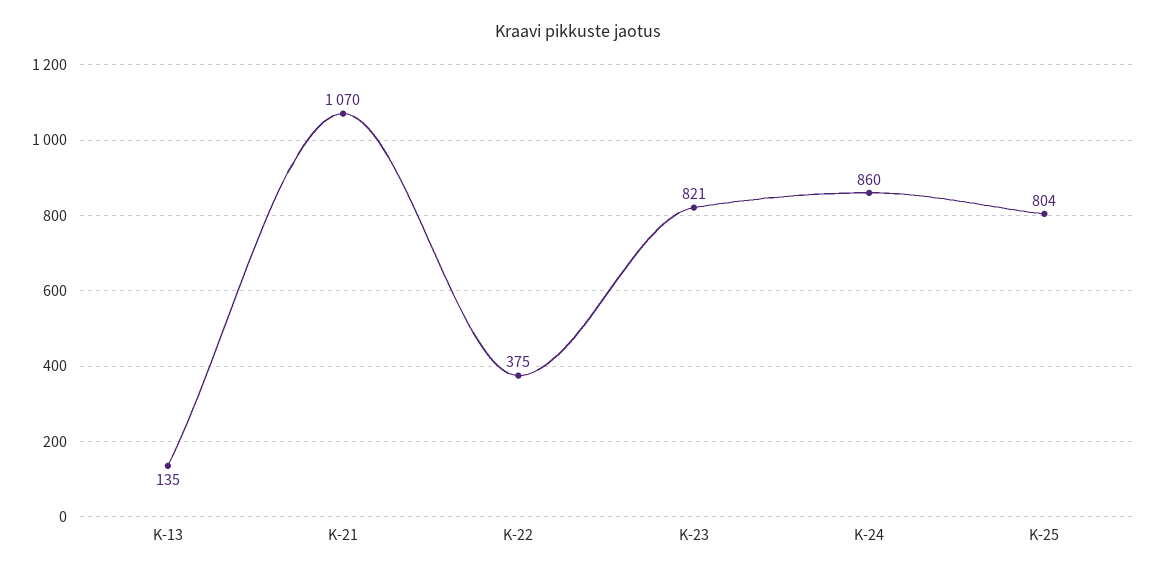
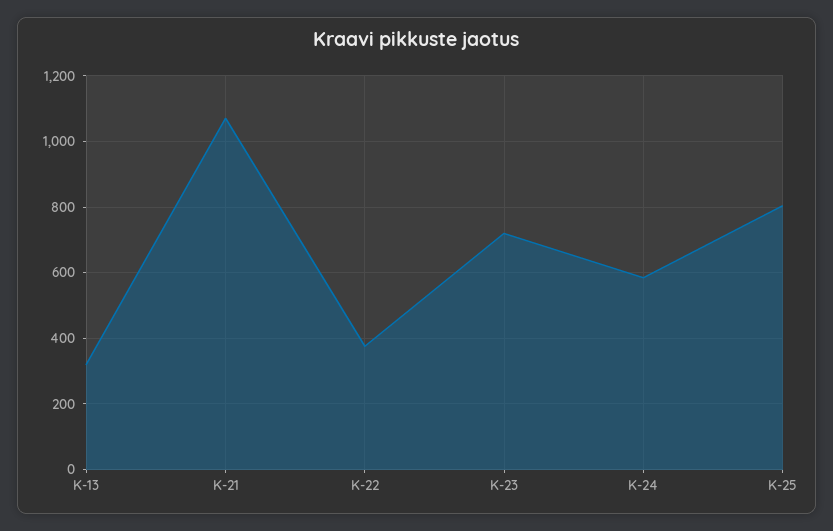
K-13: 135 -> 320
K-23: 821 -> 720
K-24: 860 -> 580

